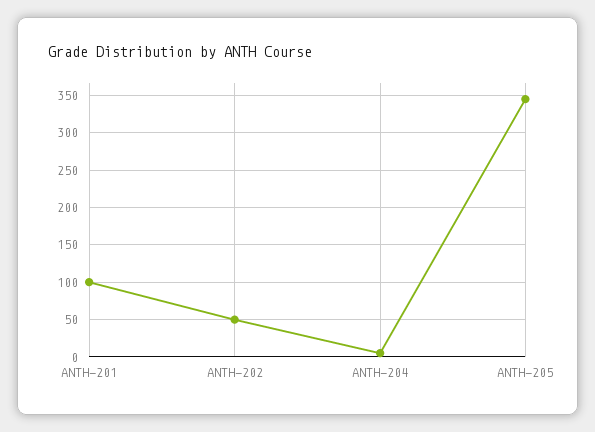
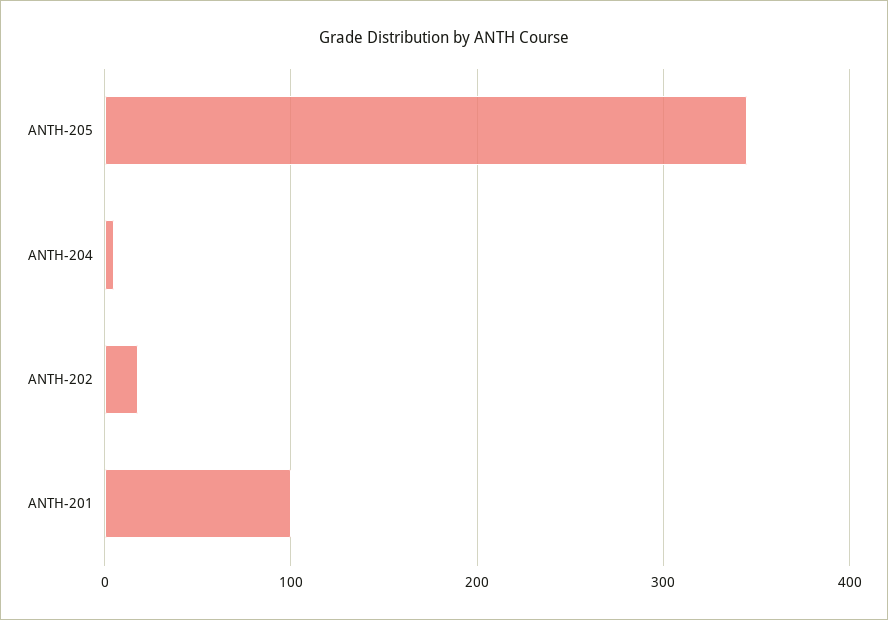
ANTH-202: 50 -> 20

